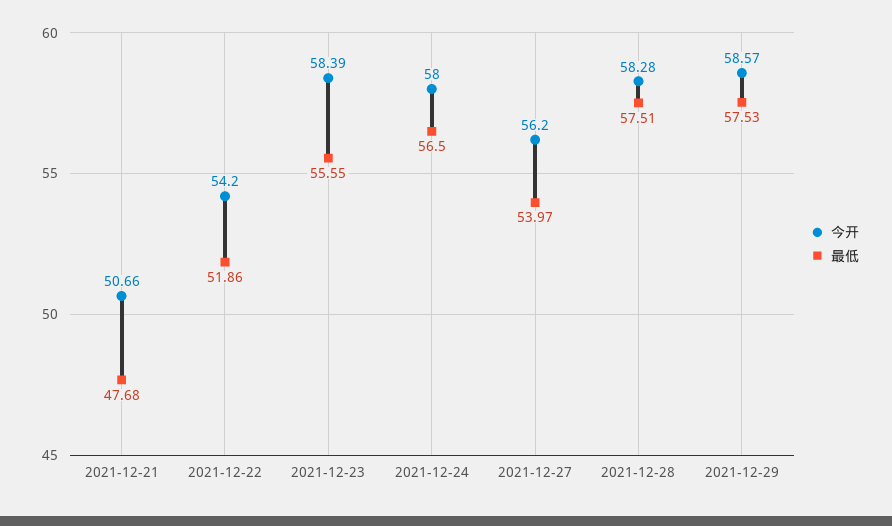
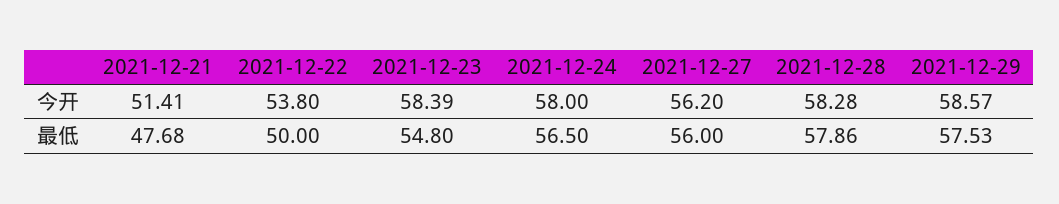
今开, 2021-12-21: 50.66 -> 51.41
今开, 2021-12-22: 54.2 -> 53.8
最低, 2021-12-22: 51.86 -> 50
最低, 2021-12-23: 55.55 -> 54.8
最低, 2021-12-27: 53.97 -> 56
最低, 2021-12-28: 57.51 -> 57.86

